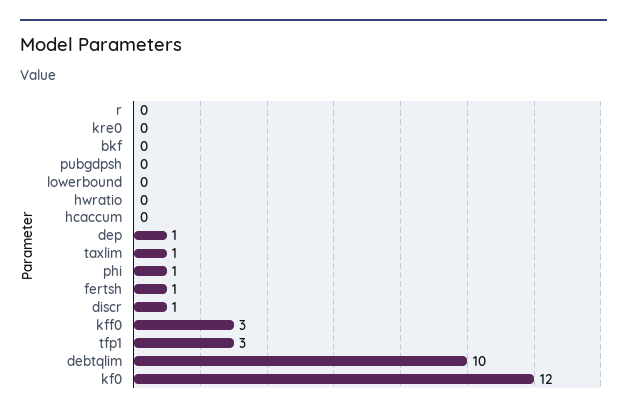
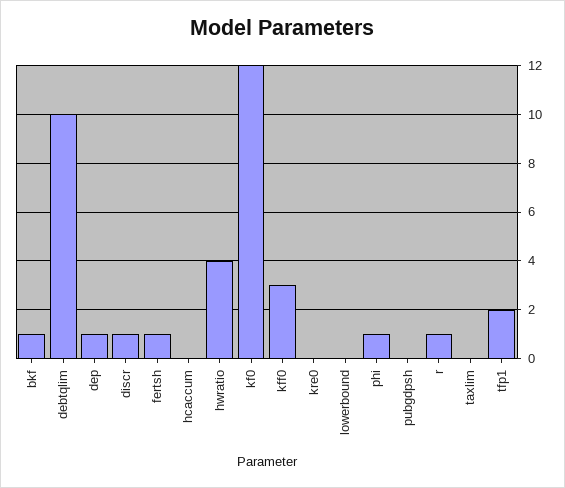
r: 0 -> 1
bkf: 0 -> 1
hwratio: 0 -> 4
taxlim: 1 -> 0
tfp1: 3 -> 2

